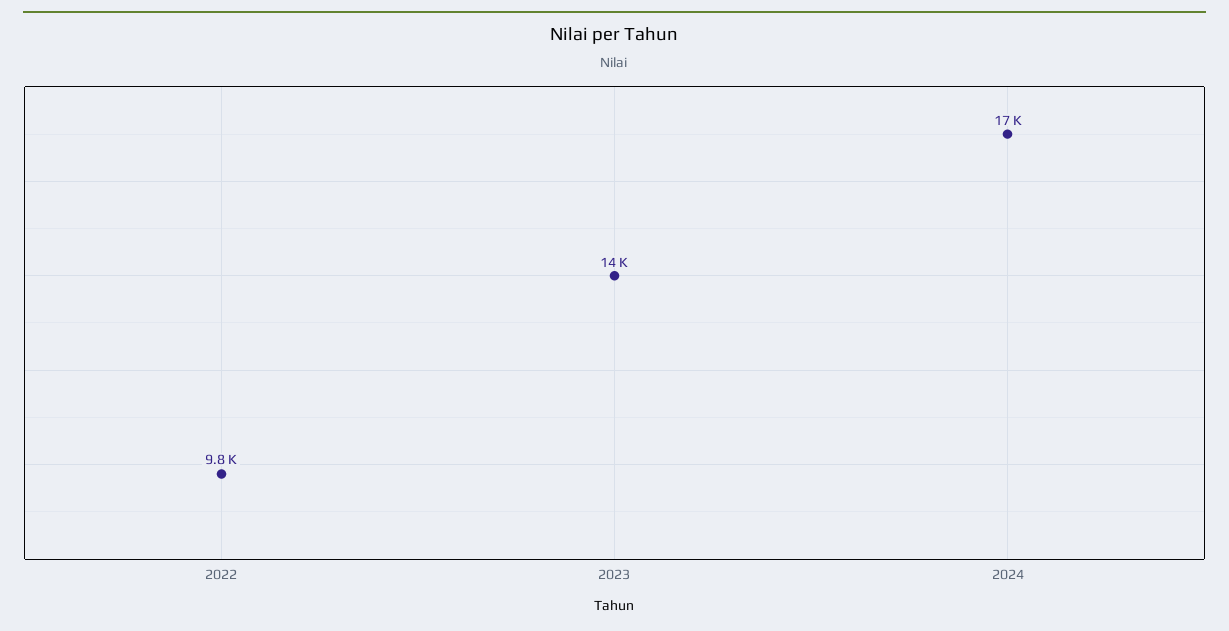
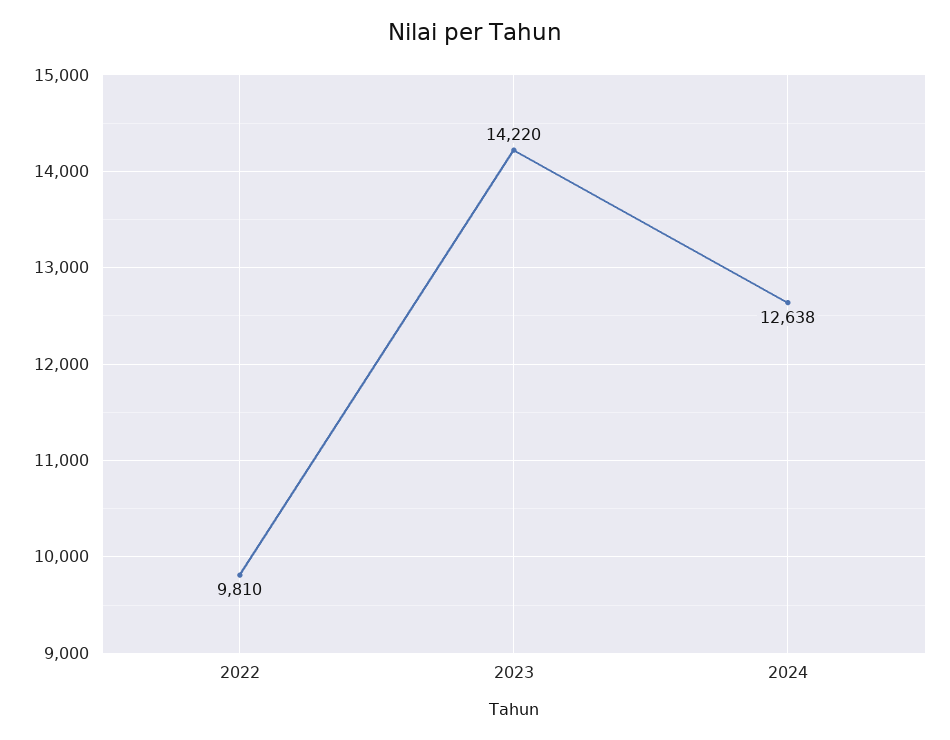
2024: 17000 -> 12638

